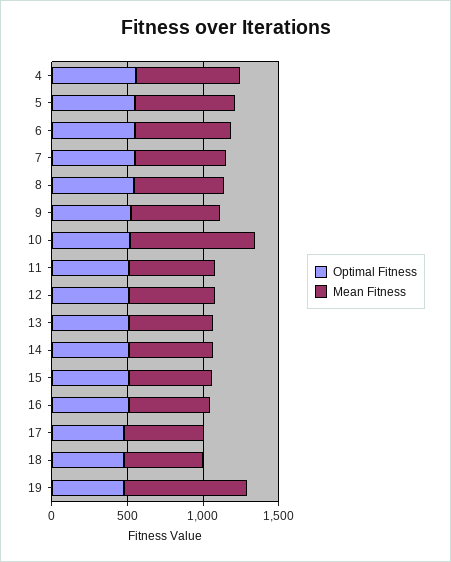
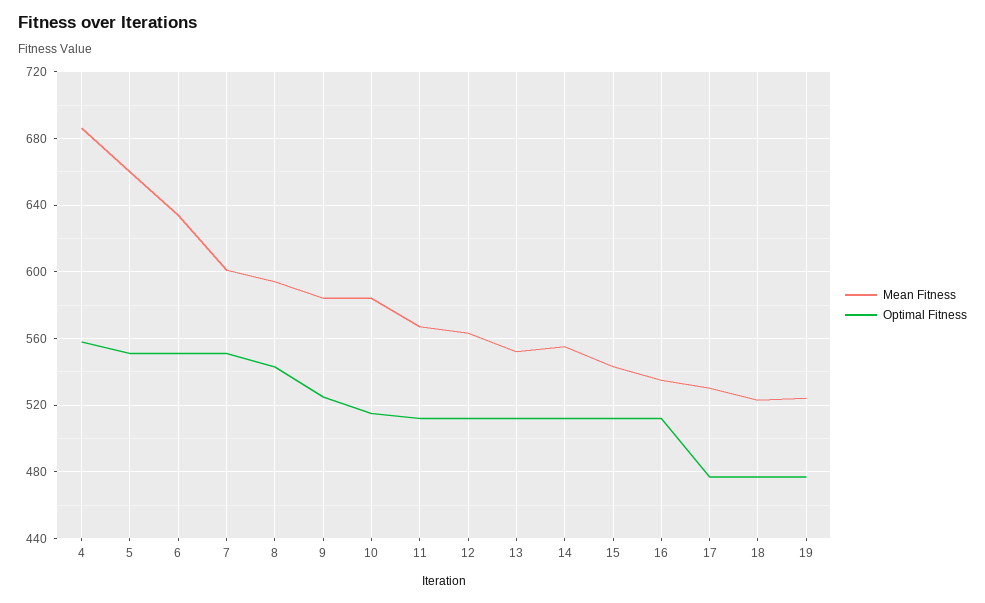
Mean Fitness, 10: 800 -> 585
Mean Fitness, 19: 800 -> 525

